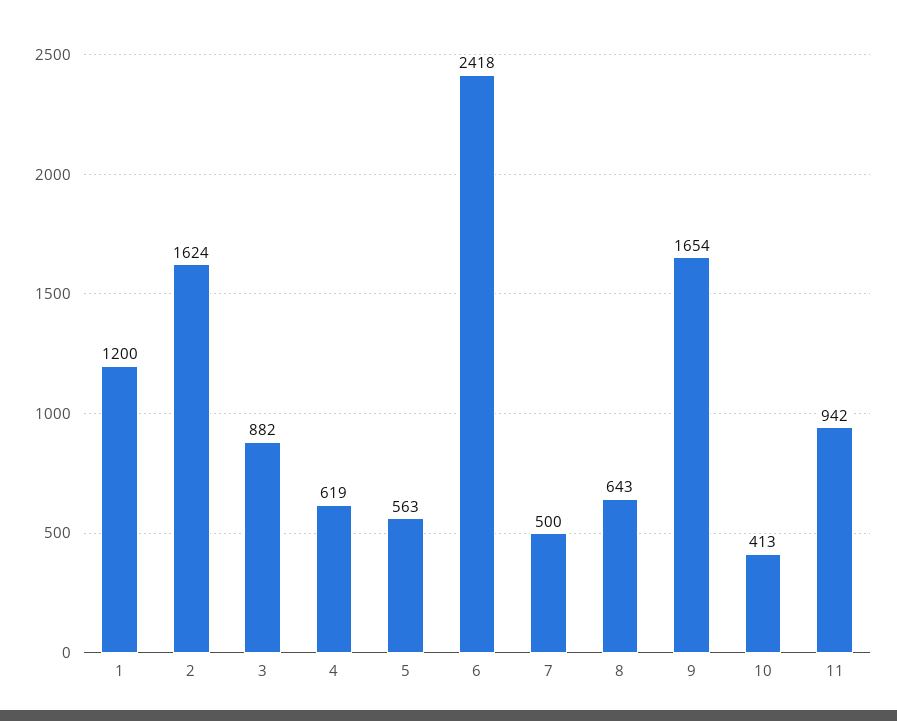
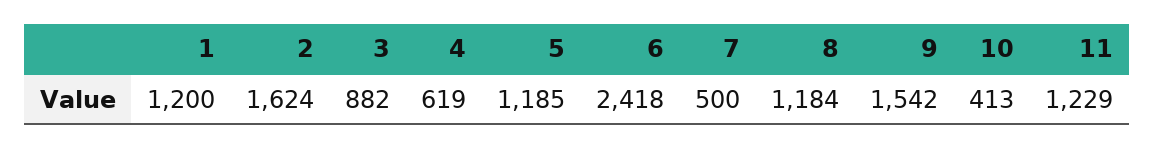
5: 563 -> 1185
8: 643 -> 1184
9: 1654 -> 1542
11: 942 -> 1229

